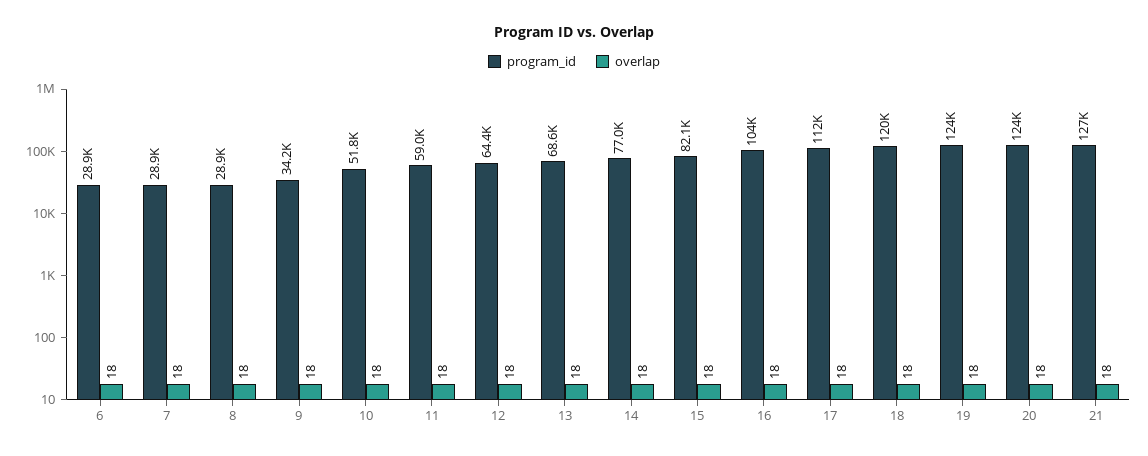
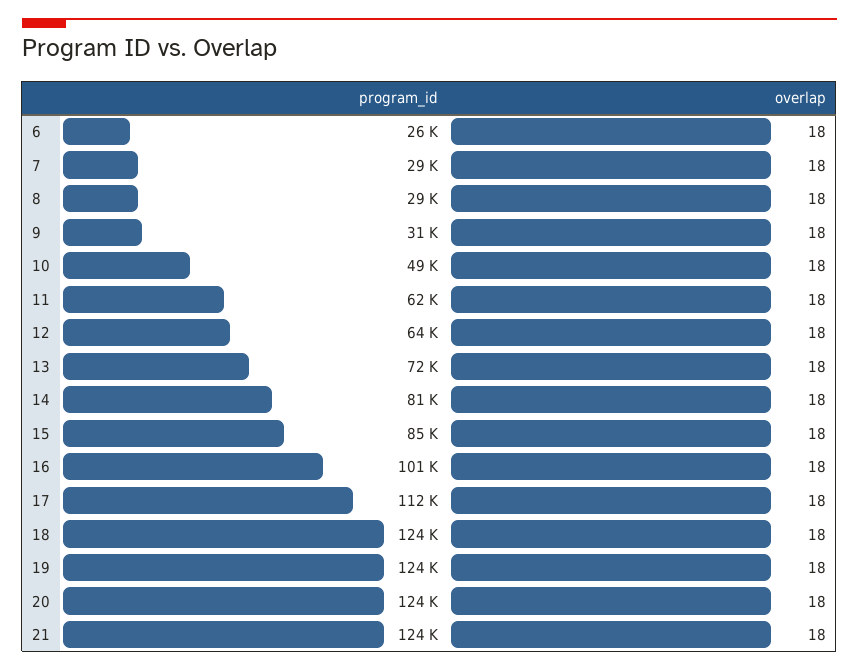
program_id, 6: 28900 -> 26000
program_id, 9: 34200 -> 31000
program_id, 10: 51800 -> 49000
program_id, 11: 59000 -> 62000
program_id, 13: 68600 -> 72000
program_id, 14: 77000 -> 81000
program_id, 15: 82100 -> 85000
program_id, 16: 104000 -> 101000
program_id, 18: 120000 -> 124000
program_id, 21: 127000 -> 124000

